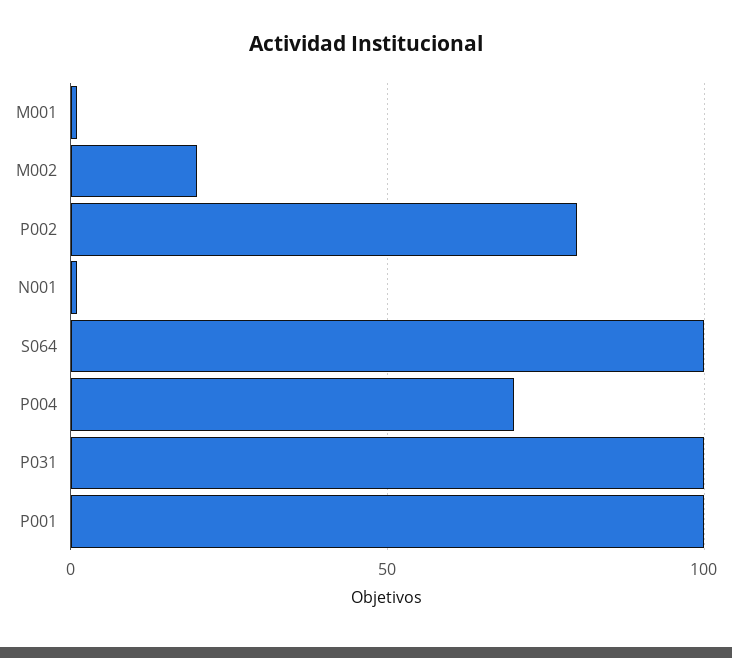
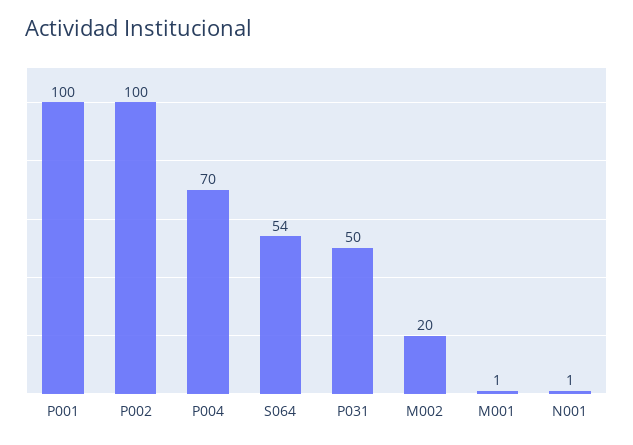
P002: 80 -> 100
S064: 100 -> 54
P031: 100 -> 50

